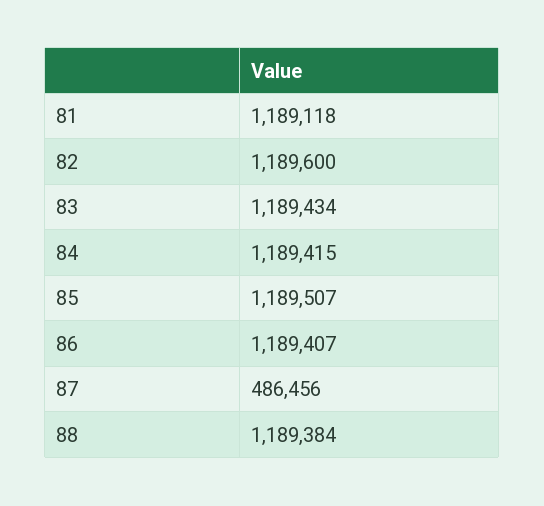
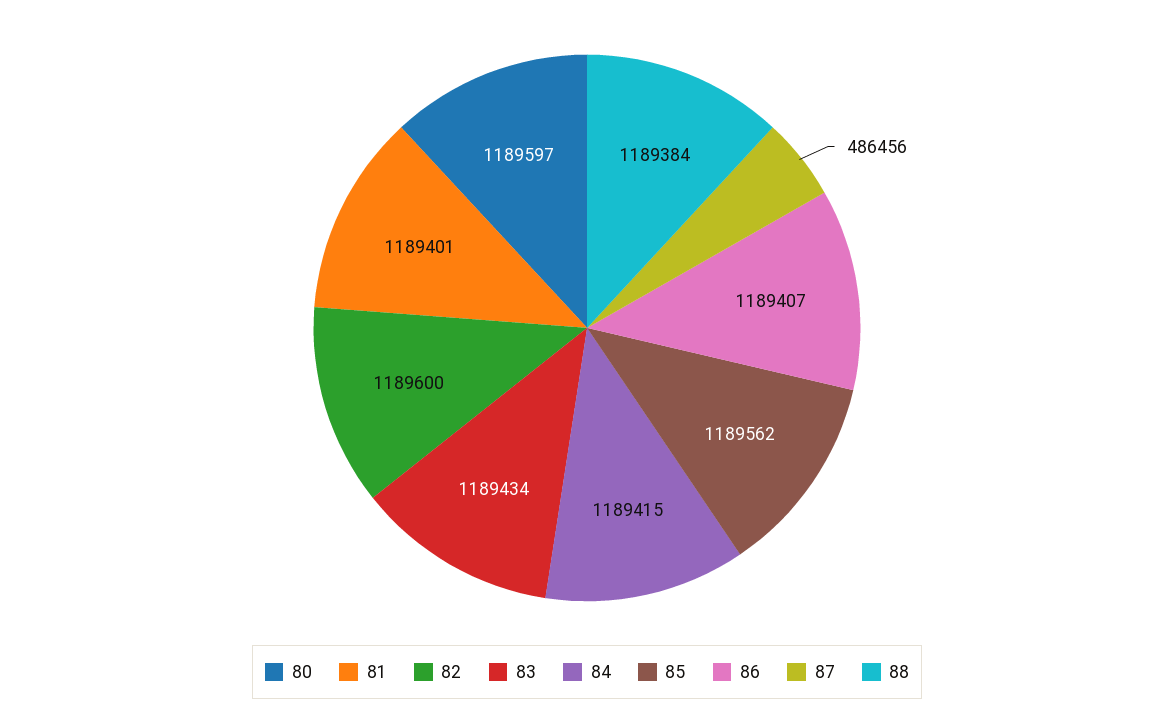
81: 1189118 -> 1189401
85: 1189507 -> 1189562
80: none -> 1189597

